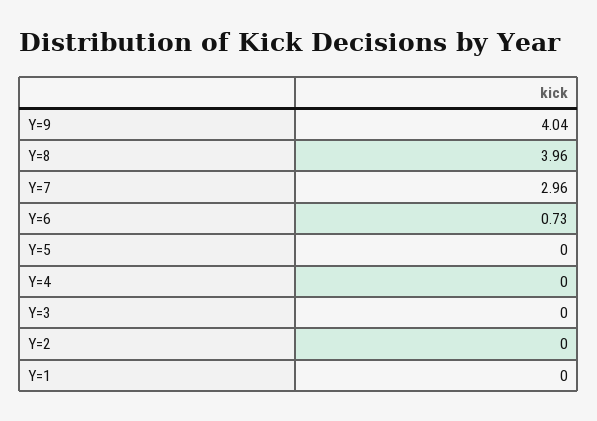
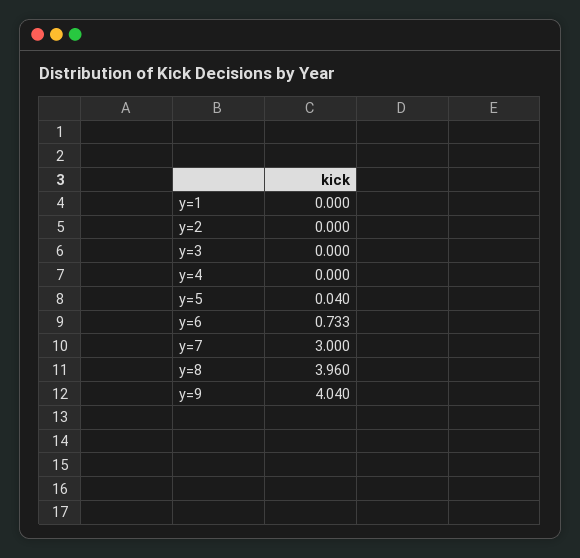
Y=7: 2.96 -> 3
Y=5: 0 -> 0.04

